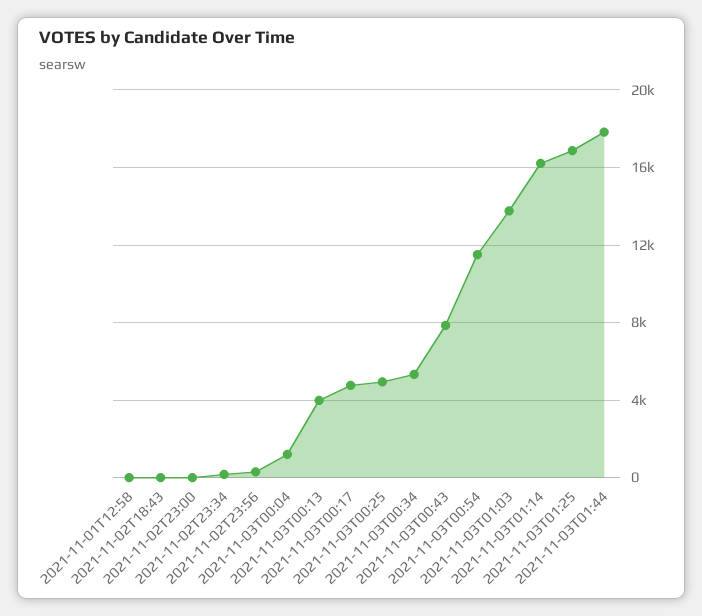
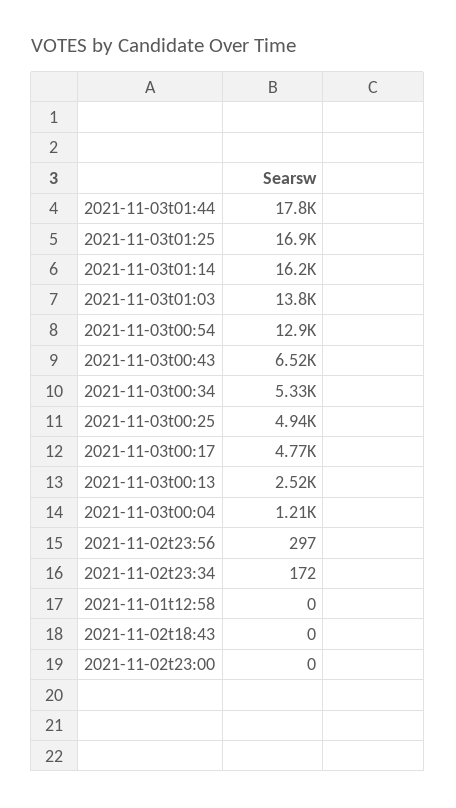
2021-11-03T00:13: 4000 -> 2520
2021-11-03T00:43: 8000 -> 6520
2021-11-03T00:54: 11500 -> 12900

